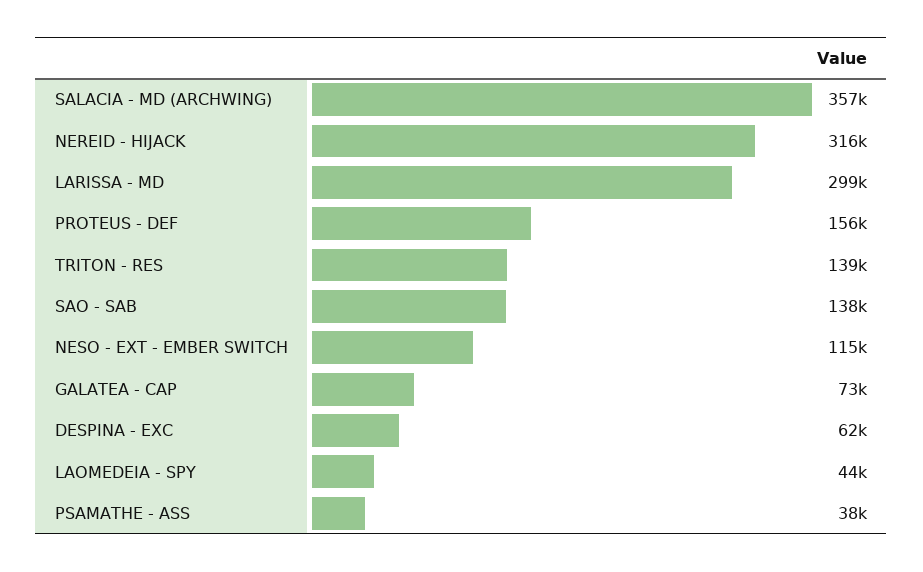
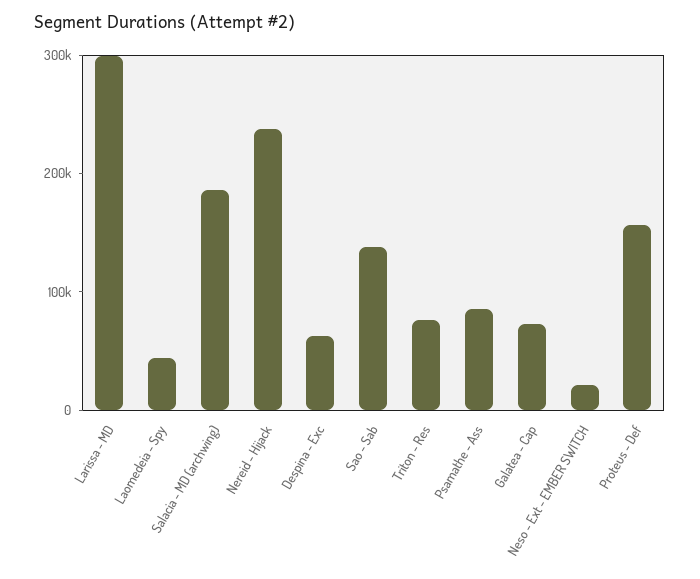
SALACIA - MD (ARCHWING): 357000 -> 180000
NEREID - HIJACK: 316000 -> 240000
TRITON - RES: 139000 -> 80000
NESO - EXT - EMBER SWITCH: 115000 -> 20000
PSAMATHE - ASS: 38000 -> 80000

